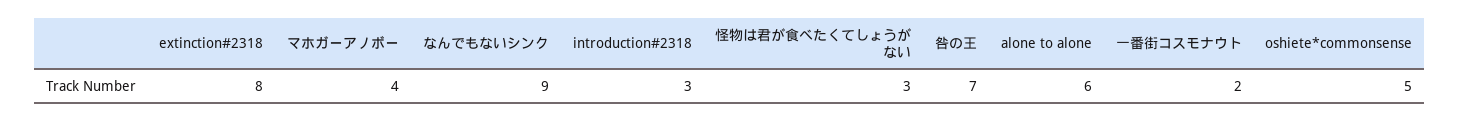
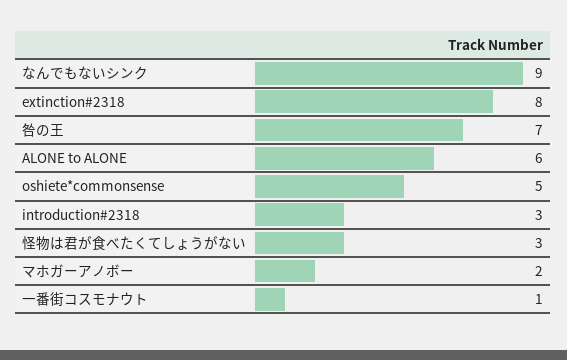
マホガーアノボー: 4 -> 2
一番街コスモナウト: 2 -> 1

